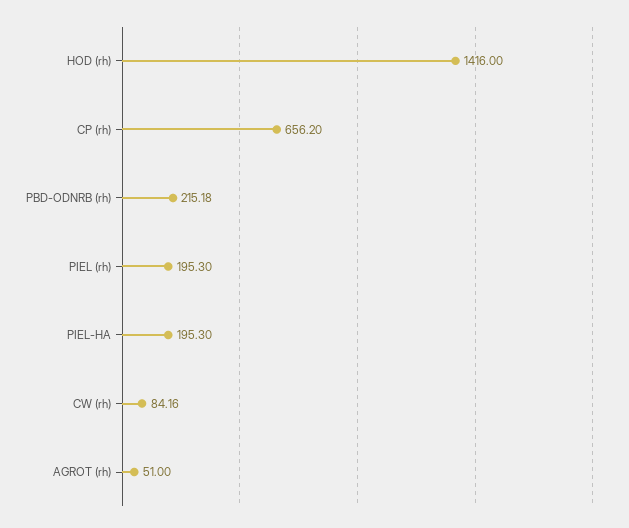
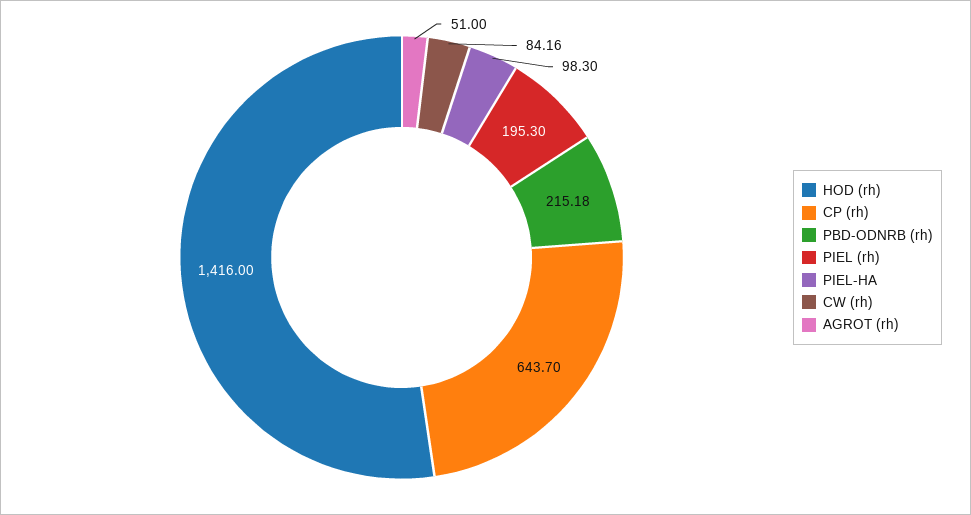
CP (rh): 656.2 -> 643.7
PIEL-HA: 195.3 -> 98.3

